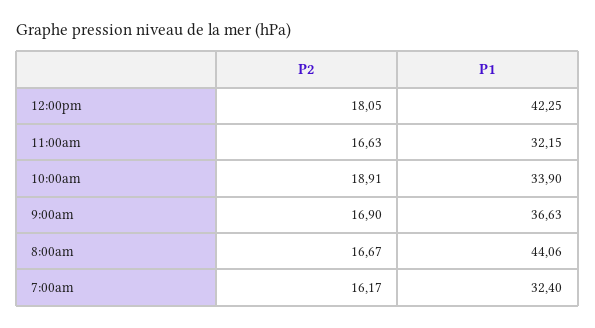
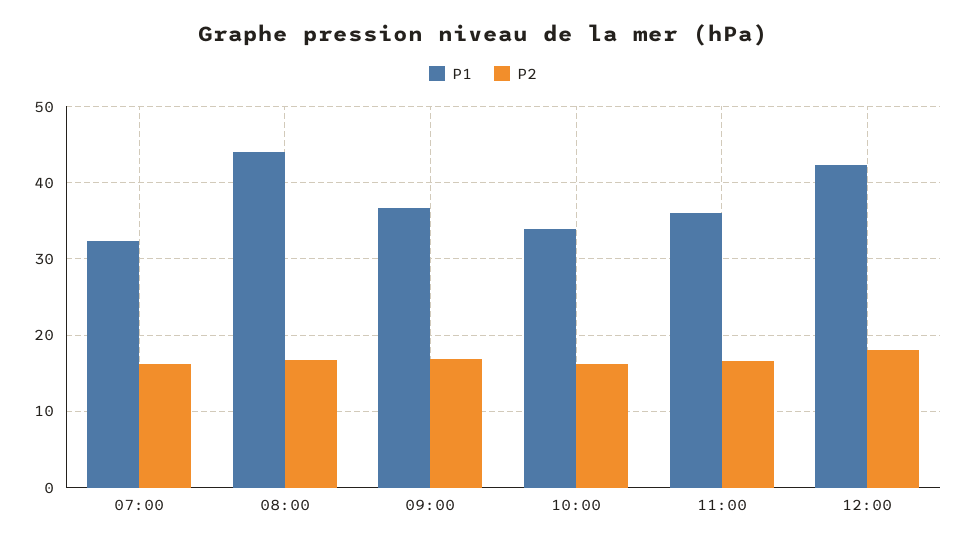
P1, 11:00am: 32.15 -> 36
P2, 10:00am: 18.91 -> 16

